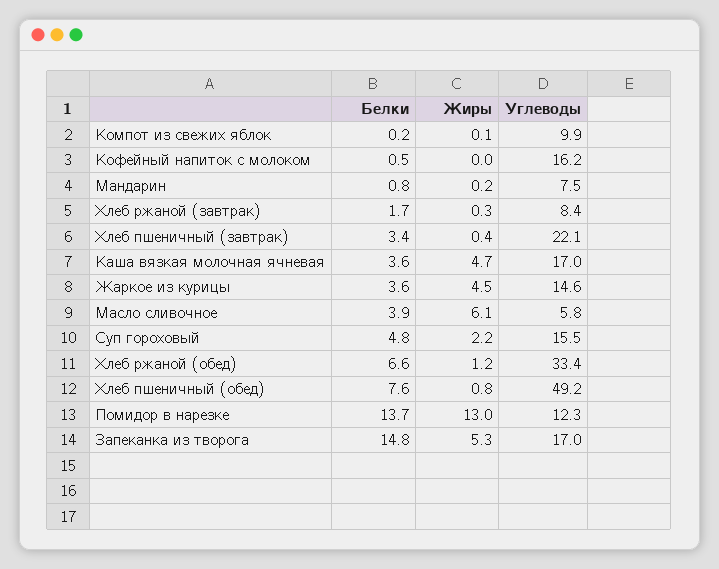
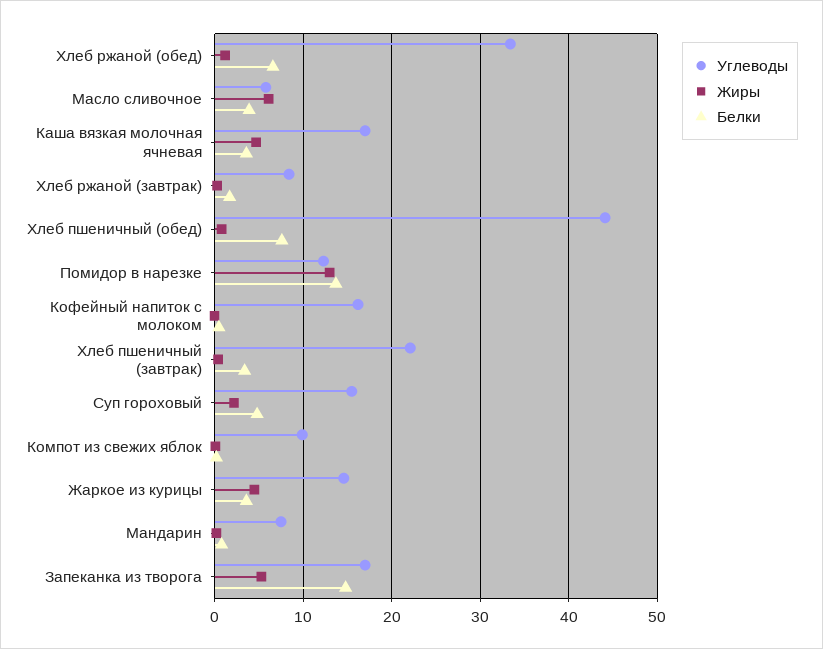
Углеводы, Хлеб пшеничный (обед): 49.2 -> 44

